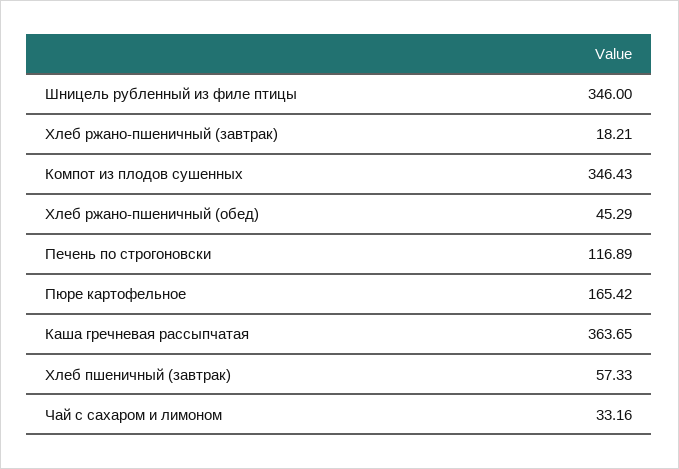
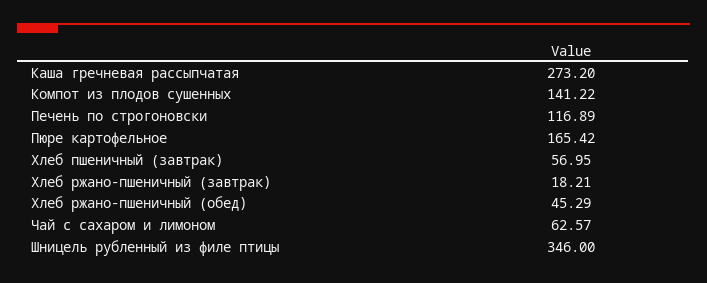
Компот из плодов сушенных: 346.43 -> 141.22
Каша гречневая рассыпчатая: 363.65 -> 273.2
Хлеб пшеничный (завтрак): 57.33 -> 56.95
Чай с сахаром и лимоном: 33.16 -> 62.57

